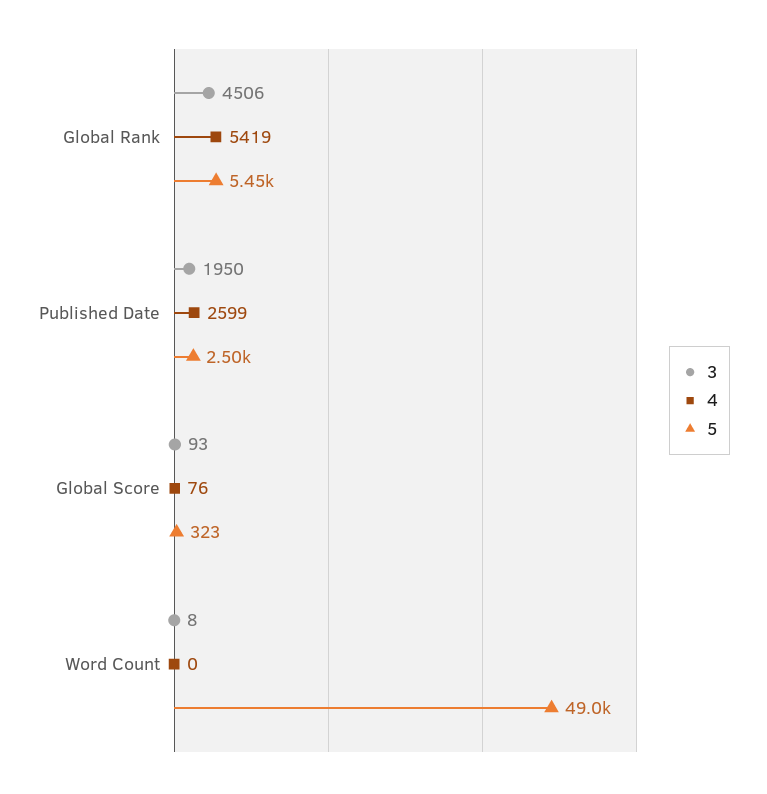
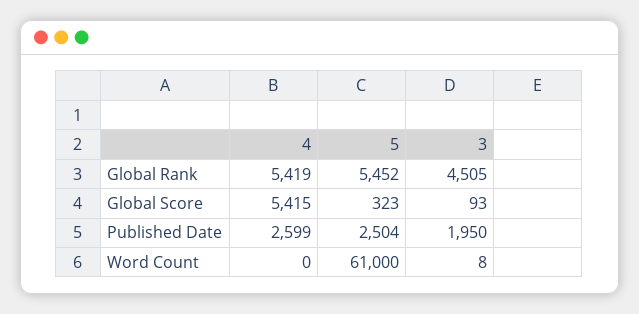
3, Global Rank: 4506 -> 4505
4, Global Score: 76 -> 5415
5, Word Count: 49000 -> 61000

